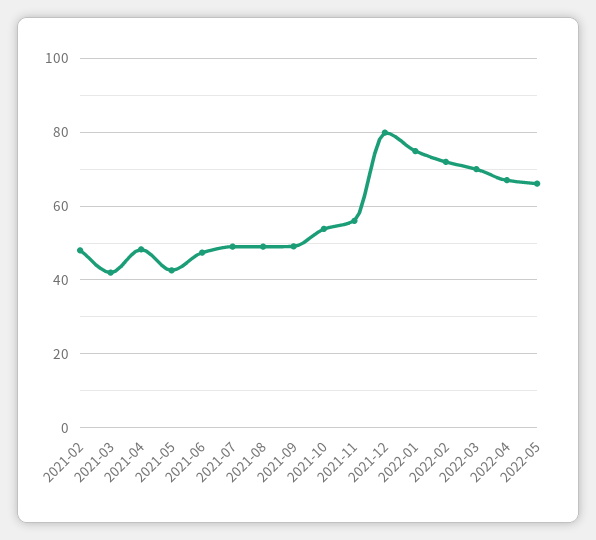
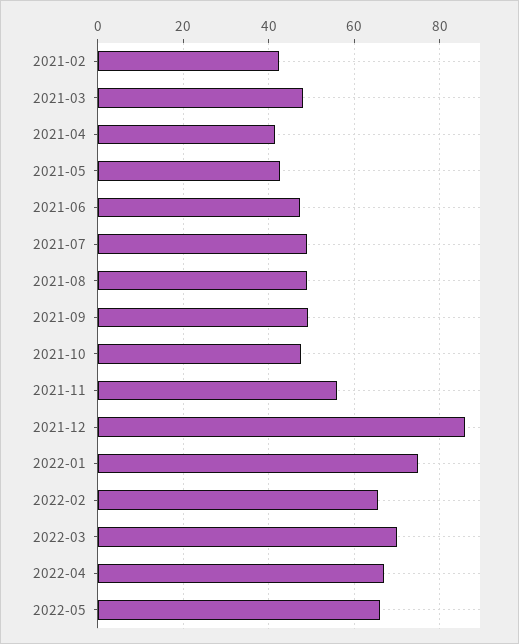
2021-02: 48 -> 42
2021-03: 42 -> 48
2021-04: 48 -> 42
2021-10: 54 -> 48
2021-12: 80 -> 86
2022-02: 72 -> 66

